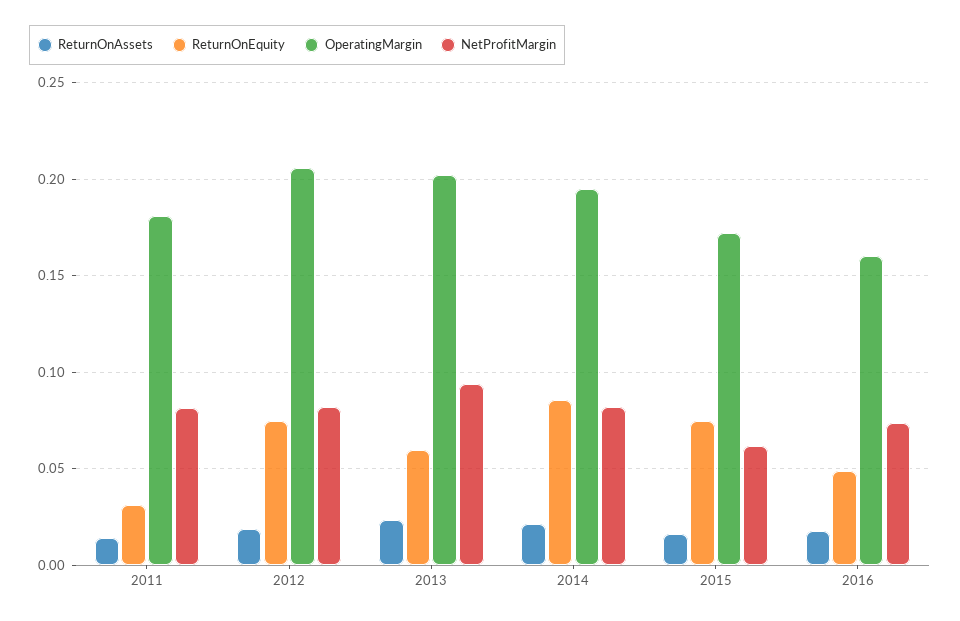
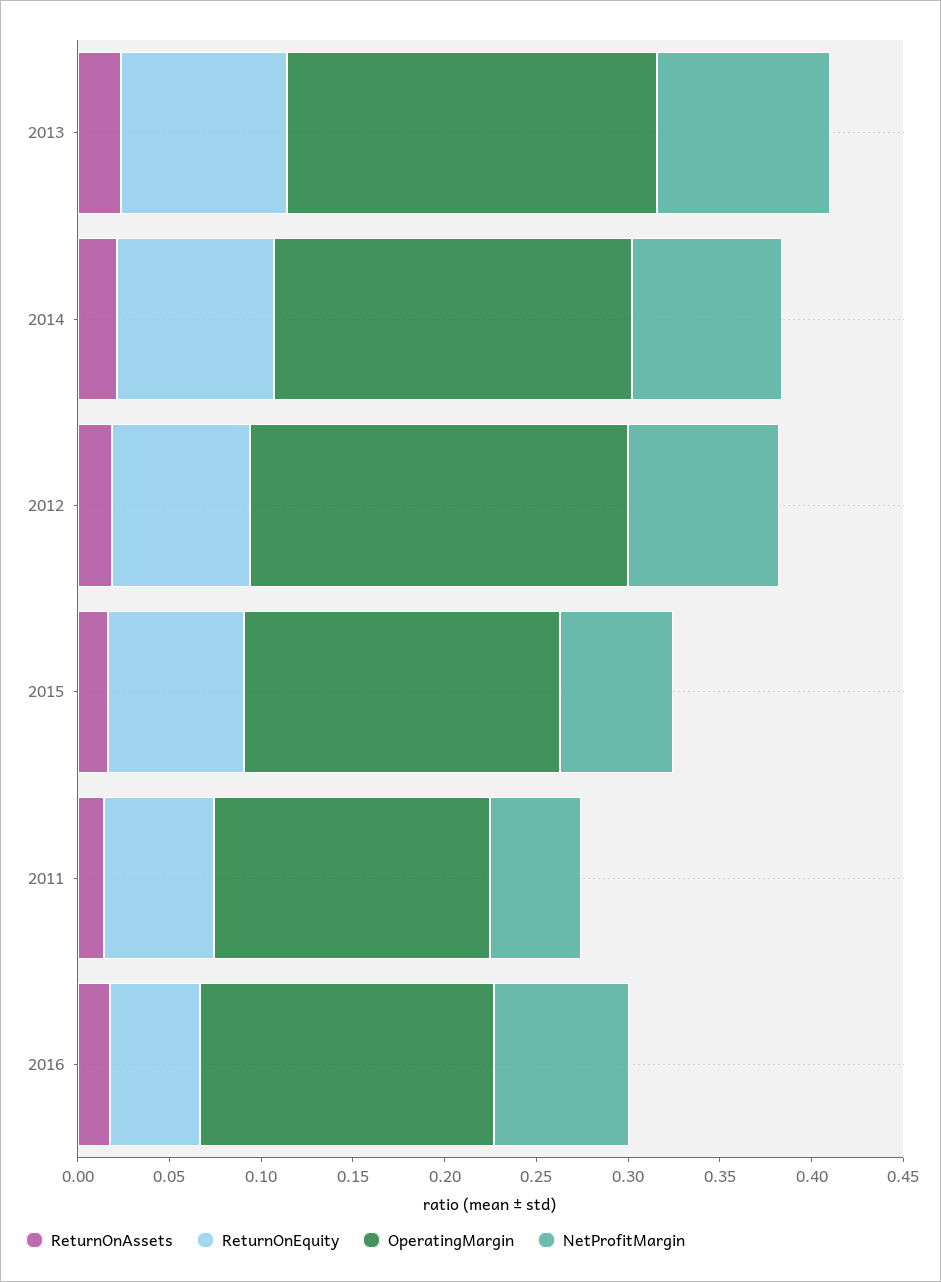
ReturnOnEquity, 2011: 0.03 -> 0.06
OperatingMargin, 2011: 0.18 -> 0.15
NetProfitMargin, 2011: 0.08 -> 0.05
ReturnOnEquity, 2013: 0.06 -> 0.09

